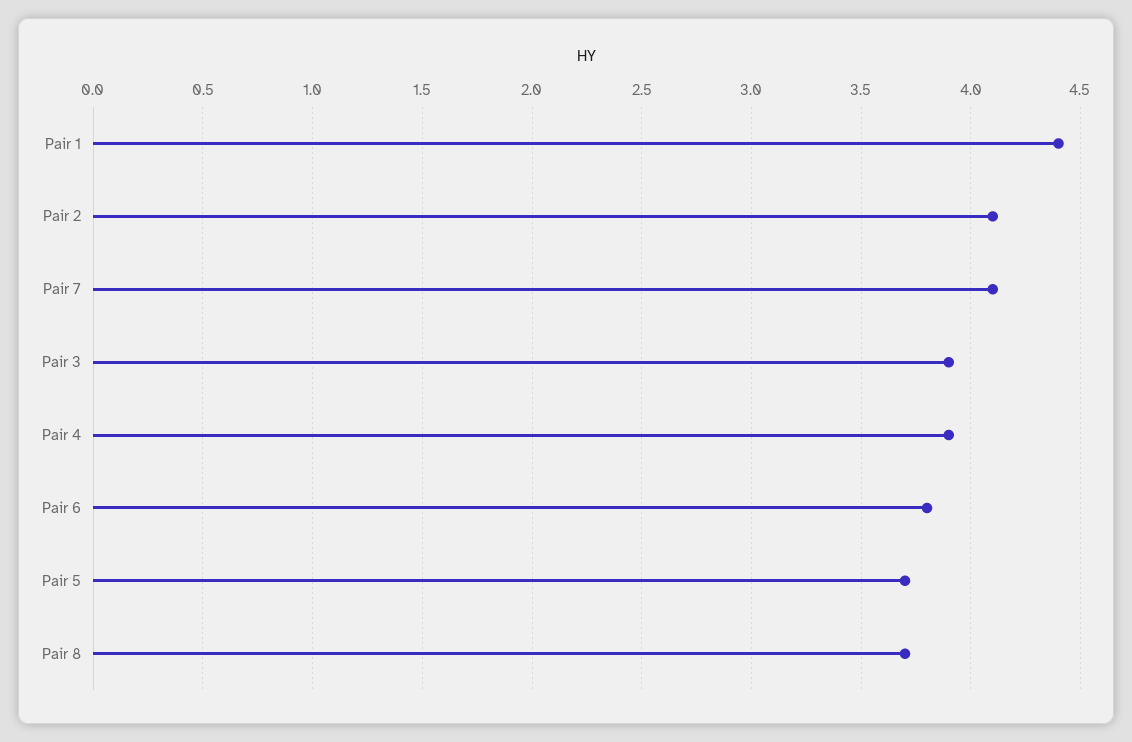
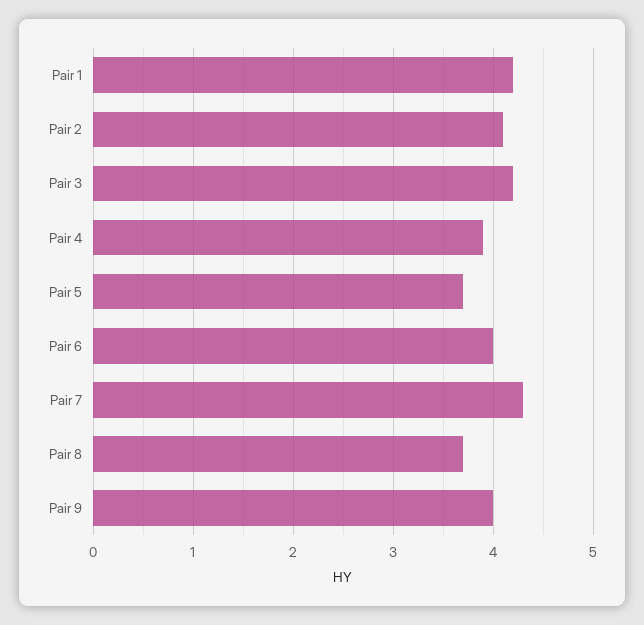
Pair 1: 4.4 -> 4.2
Pair 7: 4.1 -> 4.3
Pair 3: 3.9 -> 4.2
Pair 6: 3.8 -> 4
Pair 9: none -> 4

